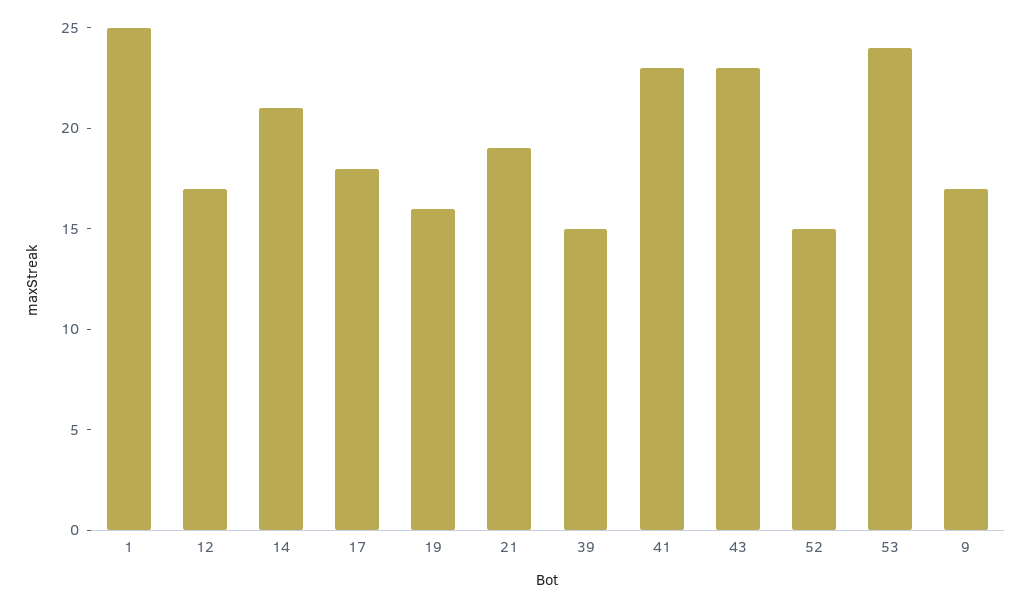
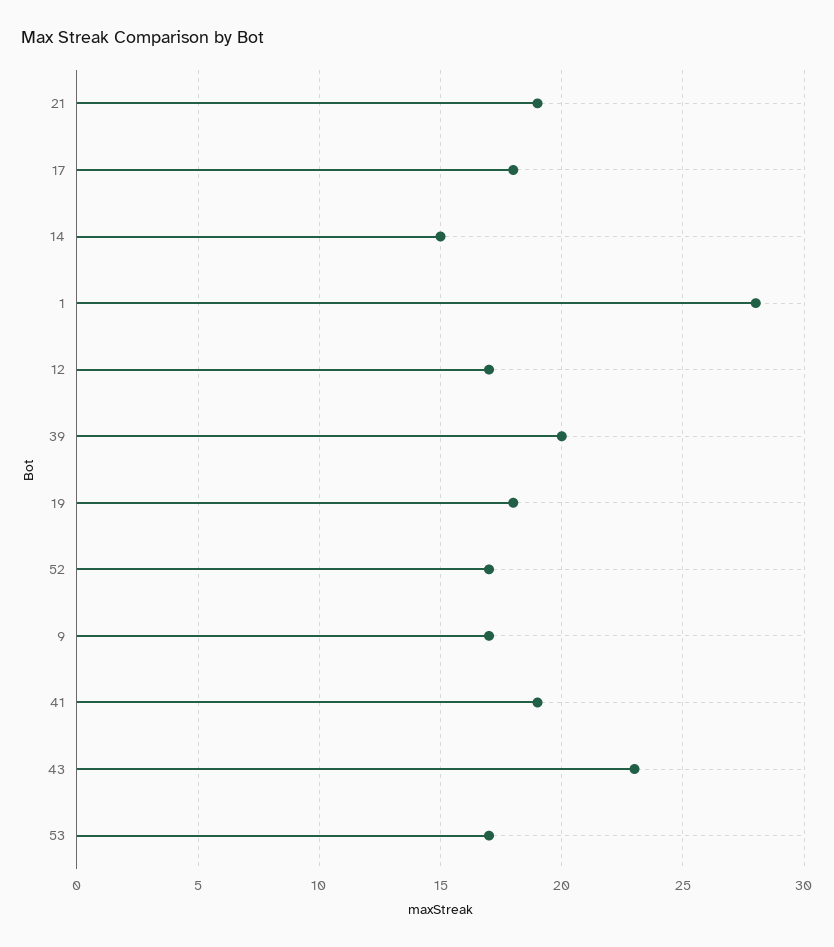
1: 25 -> 28
14: 21 -> 15
19: 16 -> 18
39: 15 -> 20
41: 23 -> 19
52: 15 -> 17
53: 24 -> 17

